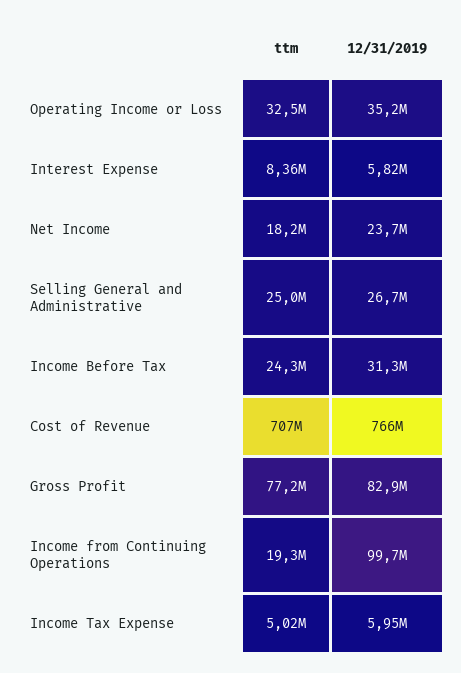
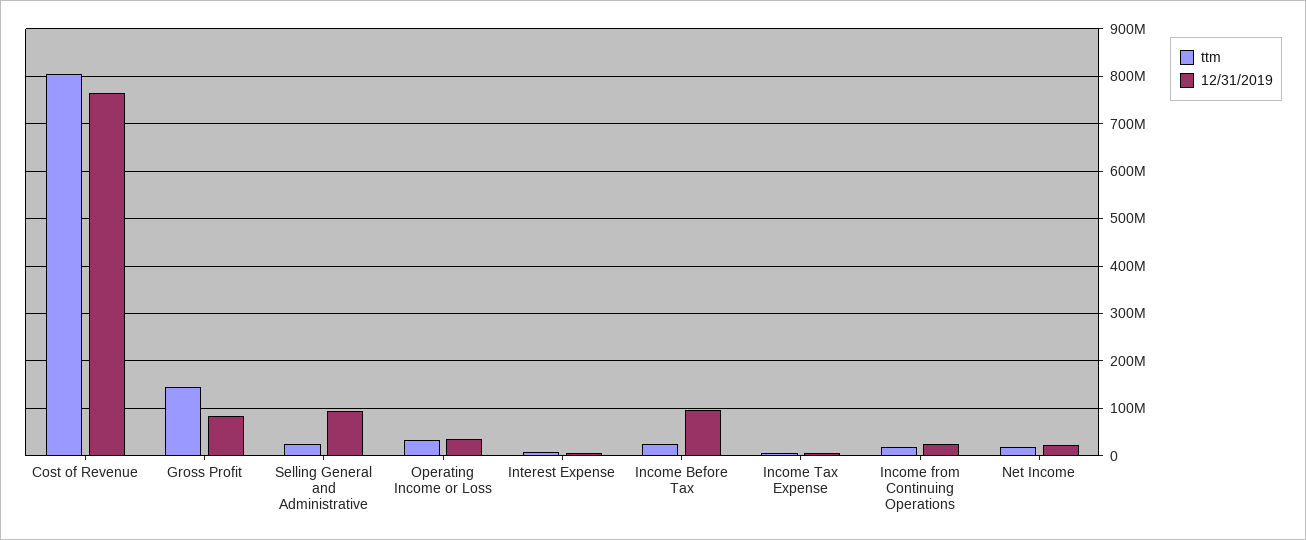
12/31/2019, Selling General and Administrative: 26700000 -> 100000000
12/31/2019, Income Before Tax: 31300000 -> 100000000
ttm, Cost of Revenue: 707000000 -> 800000000
ttm, Gross Profit: 77200000 -> 140000000
12/31/2019, Income from Continuing Operations: 99700000 -> 20000000

